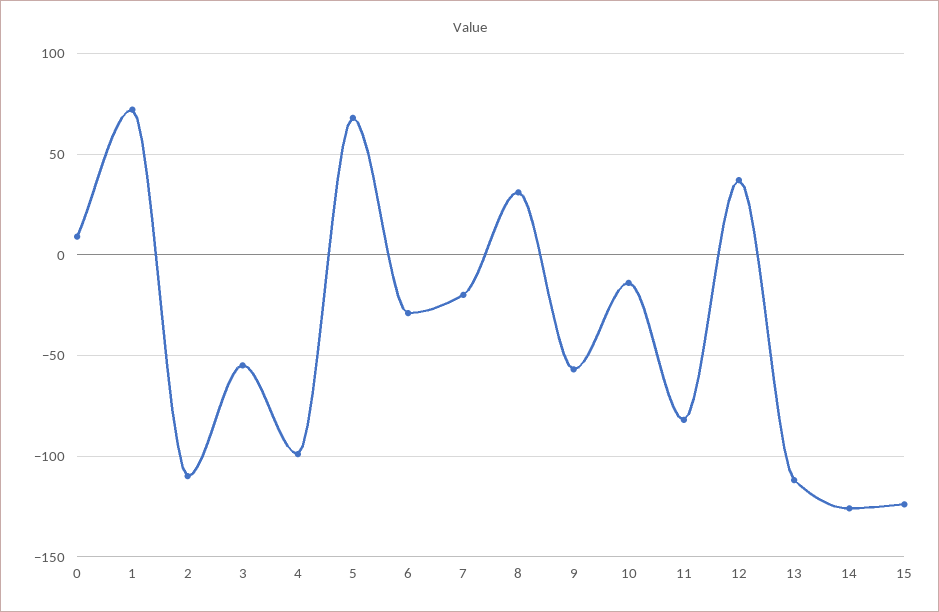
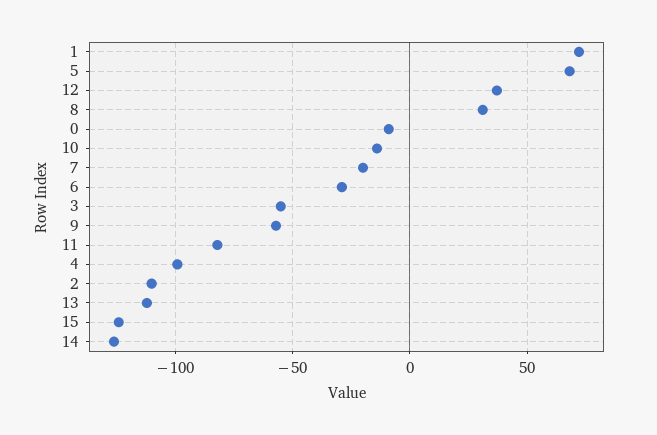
0: 10 -> -10

